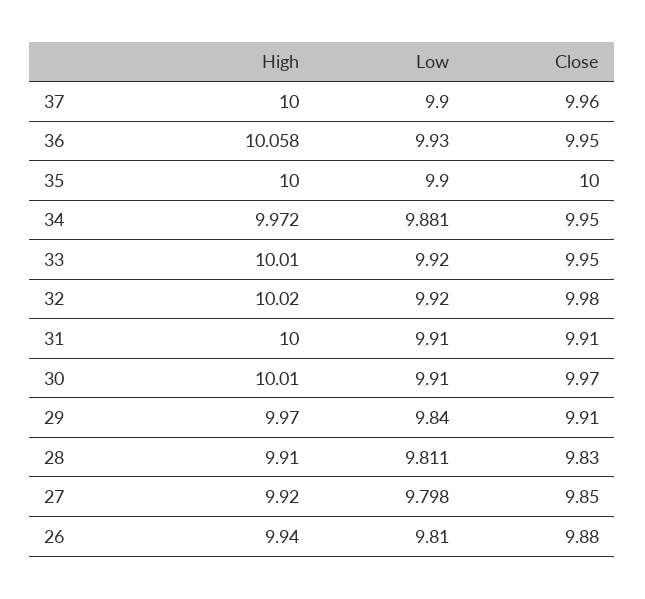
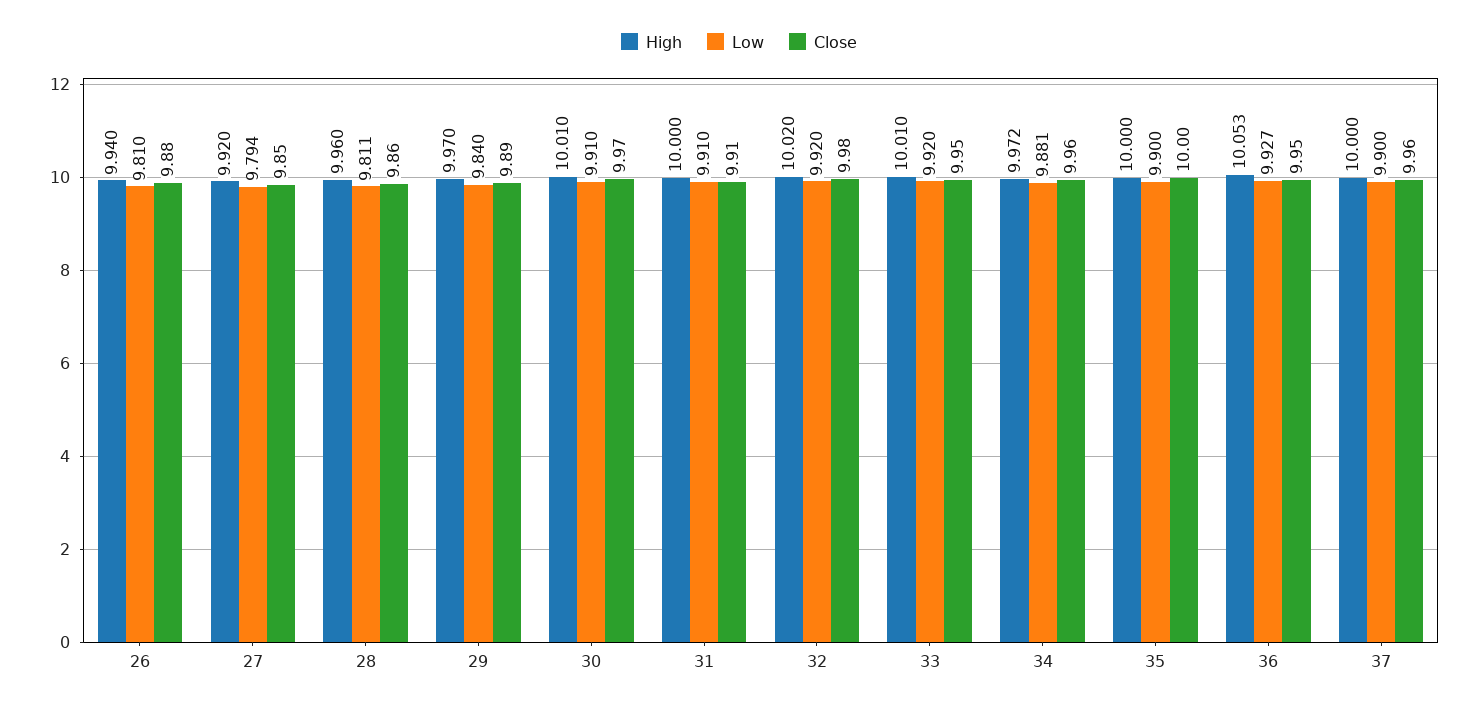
High, 36: 10.058 -> 10.053
Low, 36: 9.93 -> 9.927
Close, 34: 9.95 -> 9.96
Close, 29: 9.91 -> 9.89
High, 28: 9.91 -> 9.96
Close, 28: 9.83 -> 9.86
Low, 27: 9.798 -> 9.794

